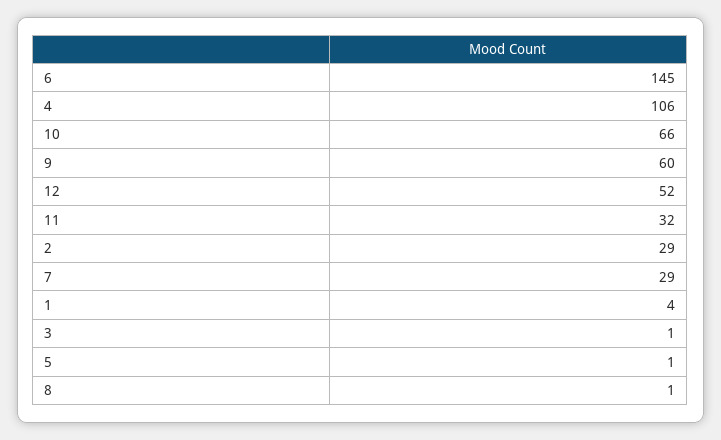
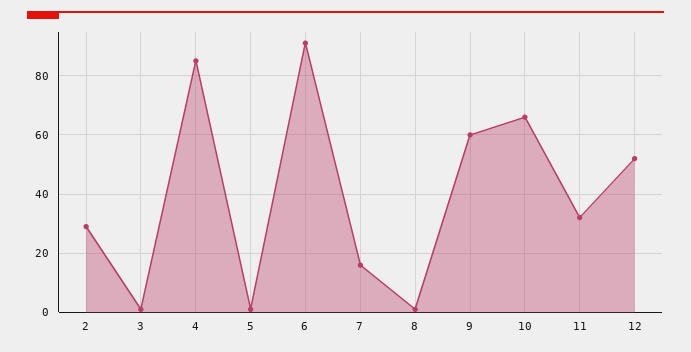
6: 145 -> 90
4: 106 -> 85
7: 29 -> 15
1: 4 -> none

